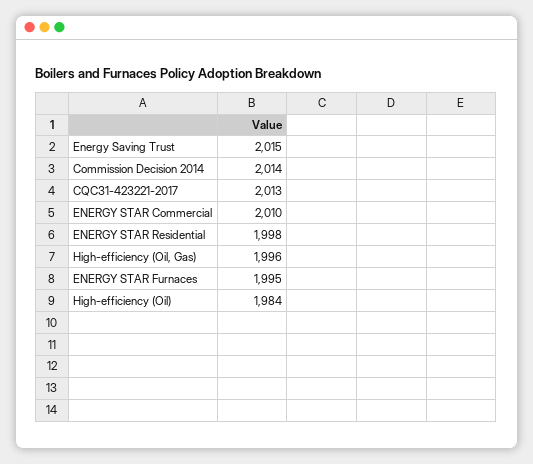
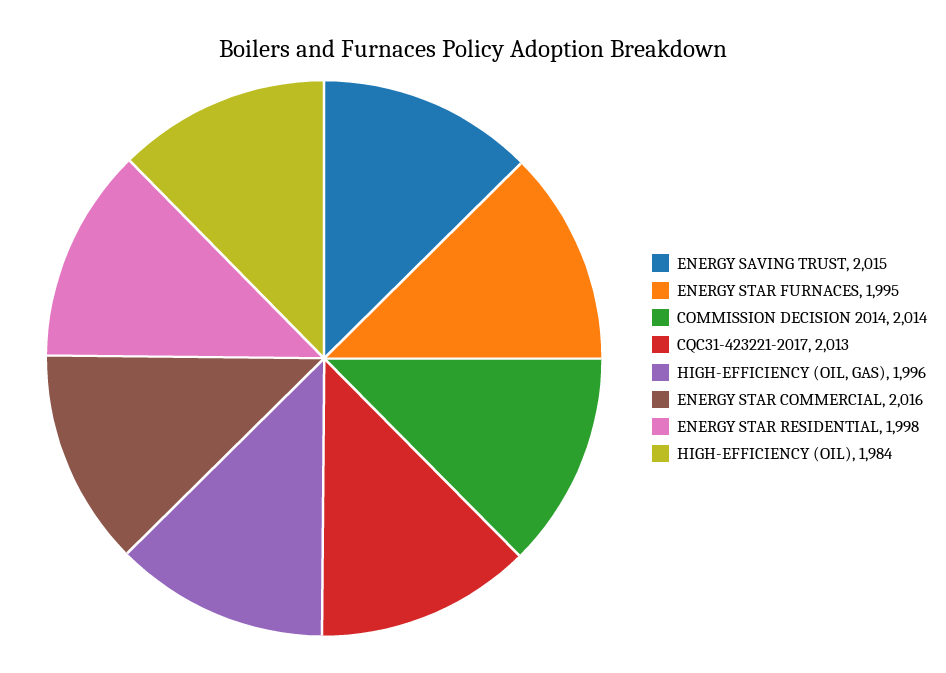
ENERGY STAR Commercial: 2010 -> 2016

